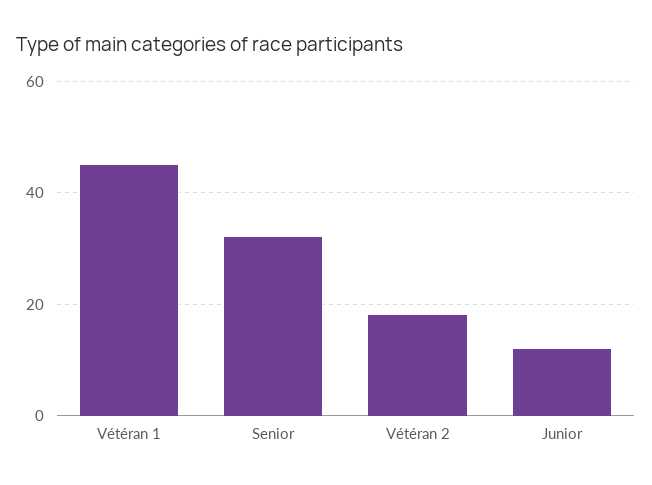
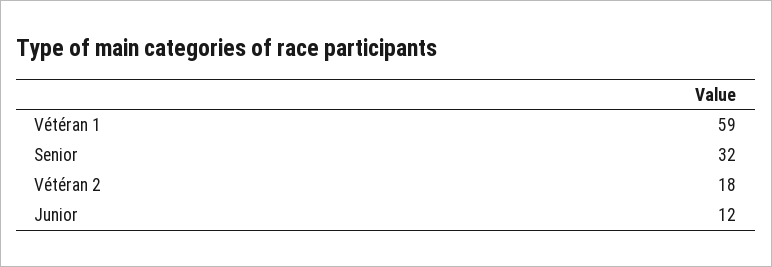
Vétéran 1: 45 -> 59

